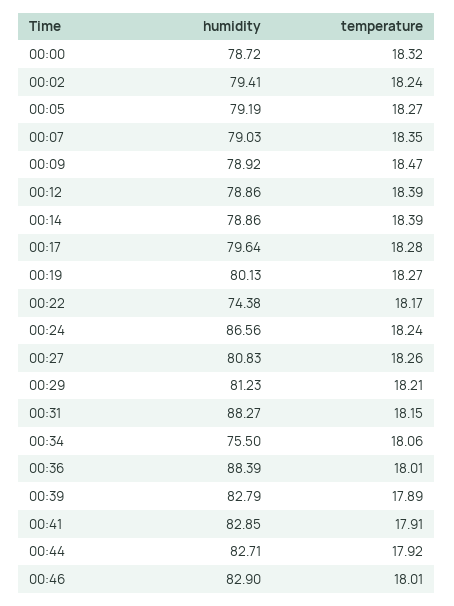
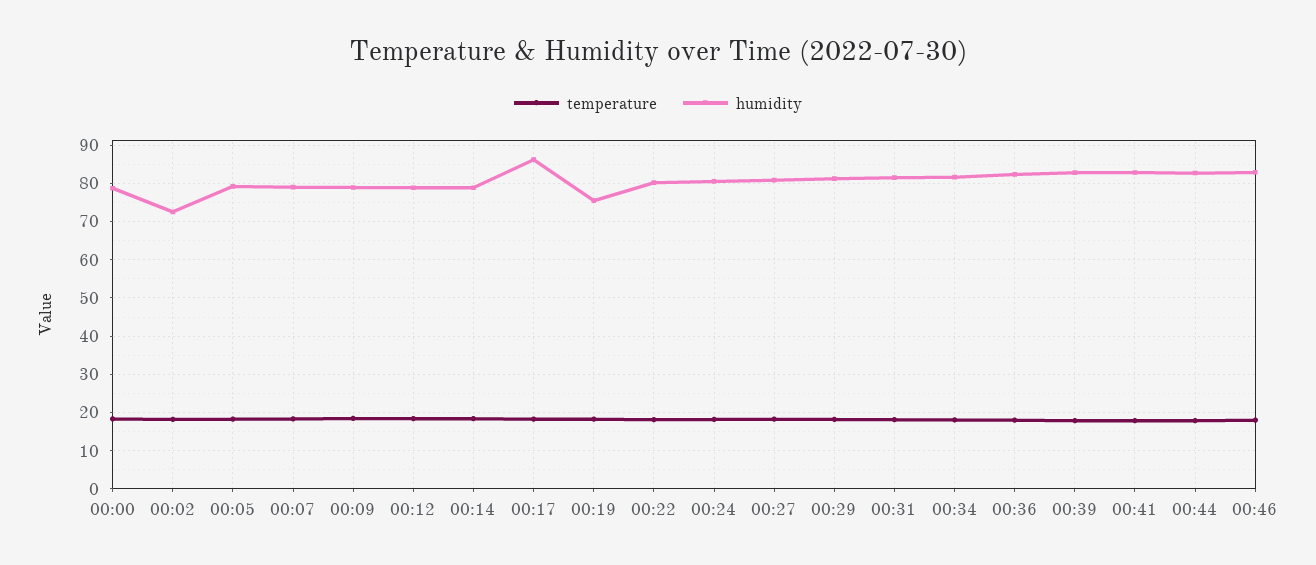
humidity, 00:02: 79.41 -> 72
humidity, 00:17: 79.64 -> 86
humidity, 00:19: 80.13 -> 76
humidity, 00:22: 74.38 -> 80
humidity, 00:24: 86.56 -> 80
humidity, 00:31: 88.27 -> 82
humidity, 00:34: 75.5 -> 82
humidity, 00:36: 88.39 -> 82

